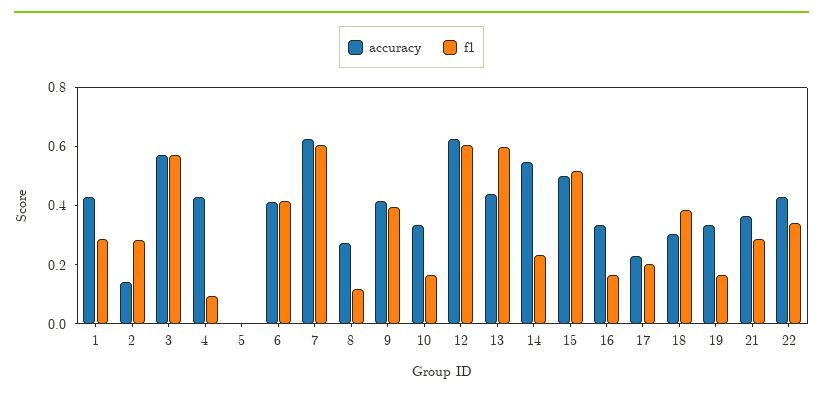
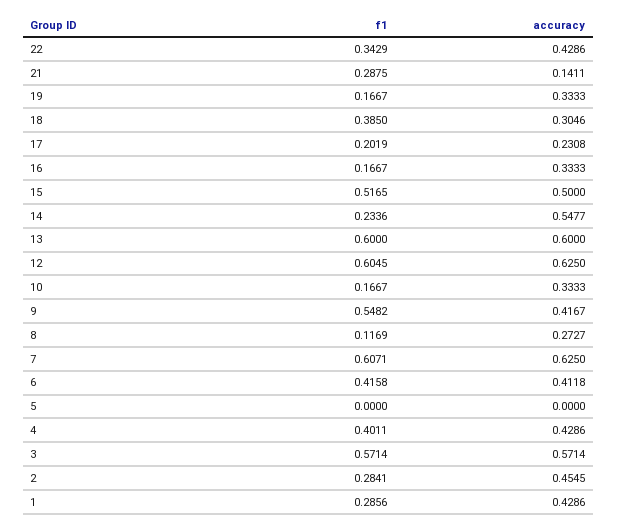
accuracy, 2: 0.15 -> 0.4545
f1, 4: 0.1 -> 0.4011
f1, 9: 0.4 -> 0.5482
accuracy, 13: 0.45 -> 0.6
accuracy, 21: 0.35 -> 0.1411

